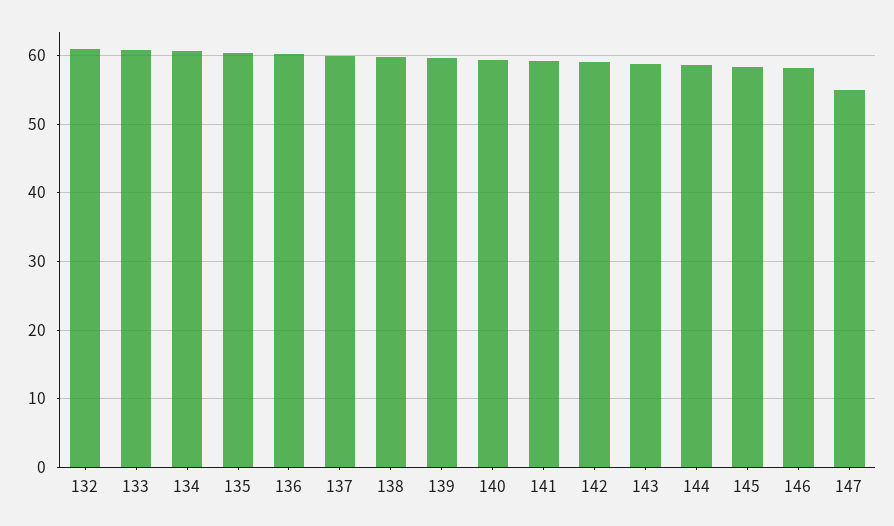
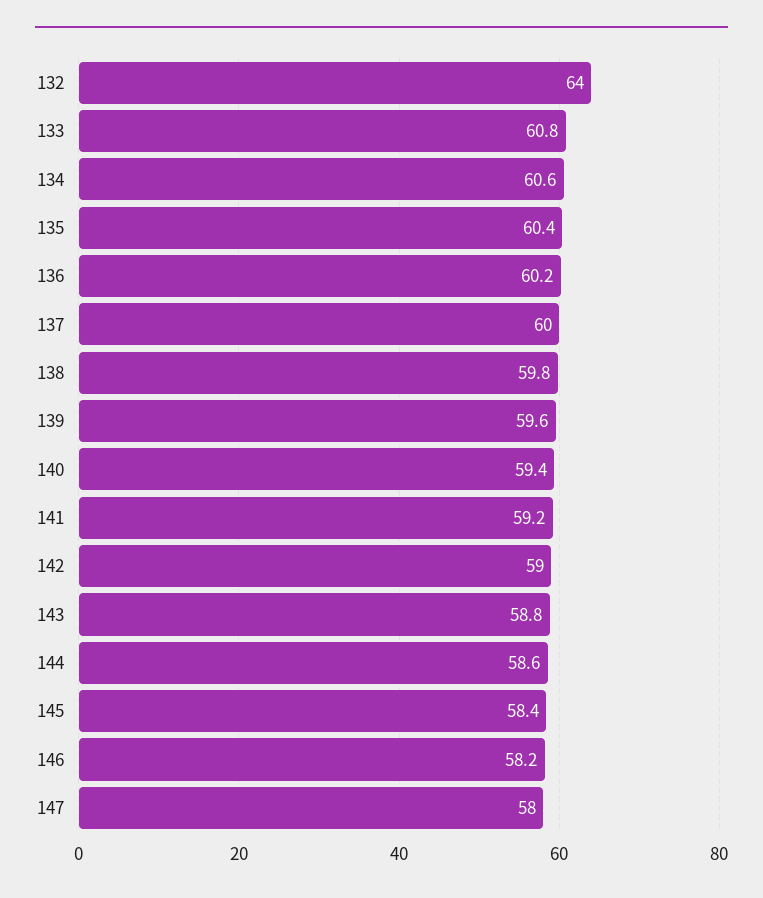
132: 61 -> 64
147: 55 -> 58

